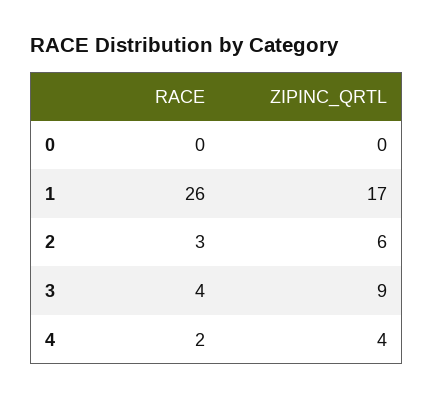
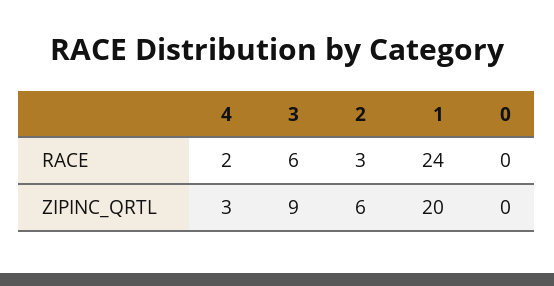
RACE, 1: 26 -> 24
ZIPINC_QRTL, 1: 17 -> 20
RACE, 3: 4 -> 6
ZIPINC_QRTL, 4: 4 -> 3

